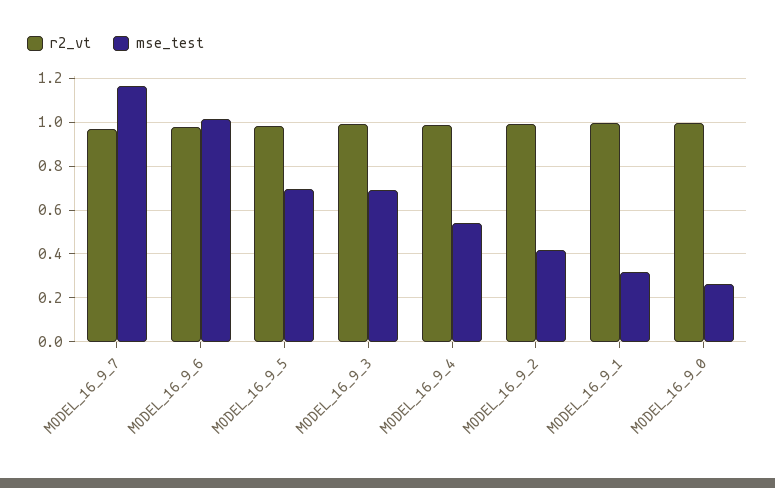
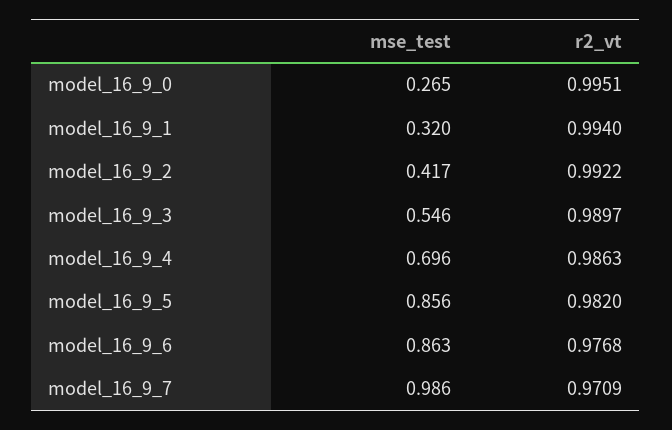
mse_test, MODEL_16_9_7: 1.15 -> 0.986
mse_test, MODEL_16_9_6: 1 -> 0.863
mse_test, MODEL_16_9_5: 0.7 -> 0.856
mse_test, MODEL_16_9_3: 0.7 -> 0.546
mse_test, MODEL_16_9_4: 0.55 -> 0.696

